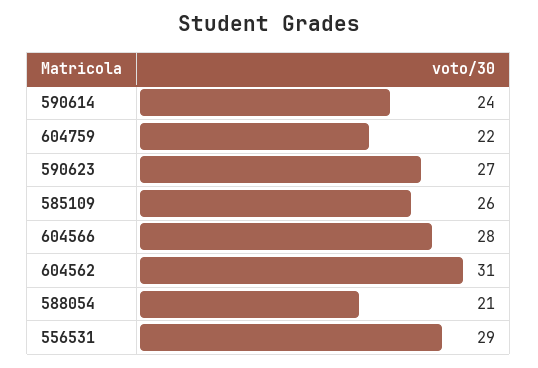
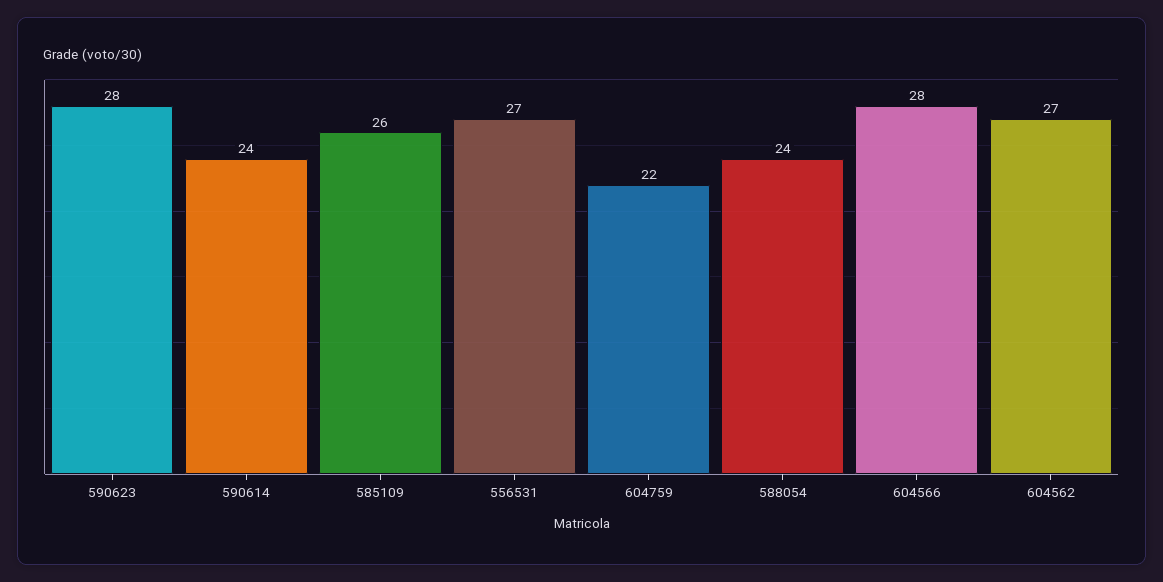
590623: 27 -> 28
604562: 31 -> 27
588054: 21 -> 24
556531: 29 -> 27

